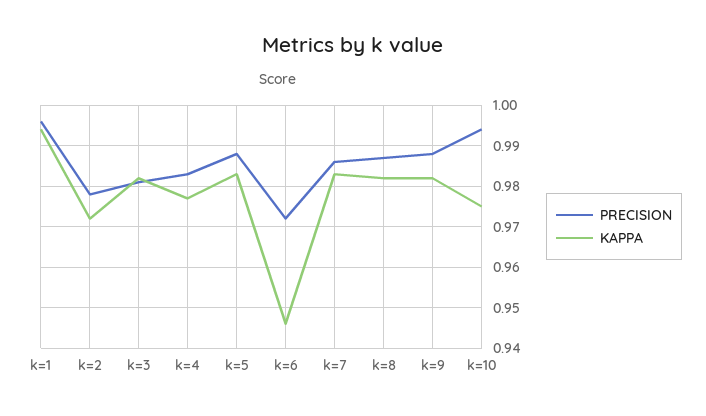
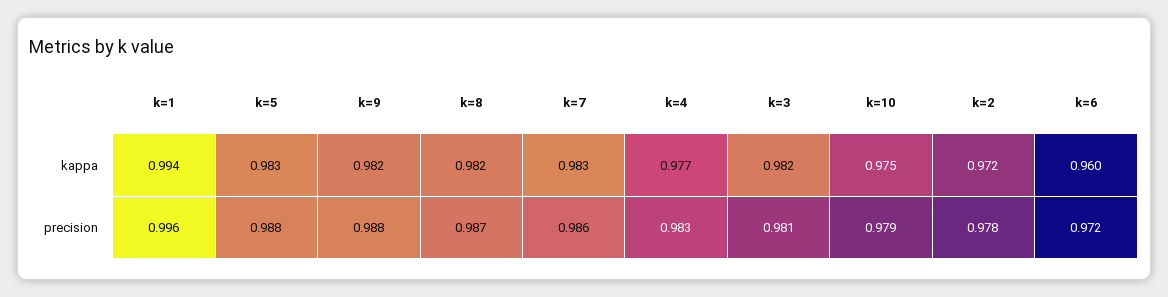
KAPPA, k=6: 0.945 -> 0.96
PRECISION, k=10: 0.995 -> 0.979

